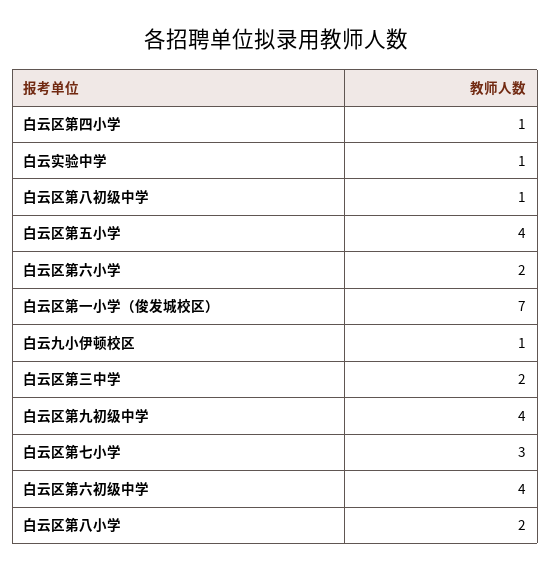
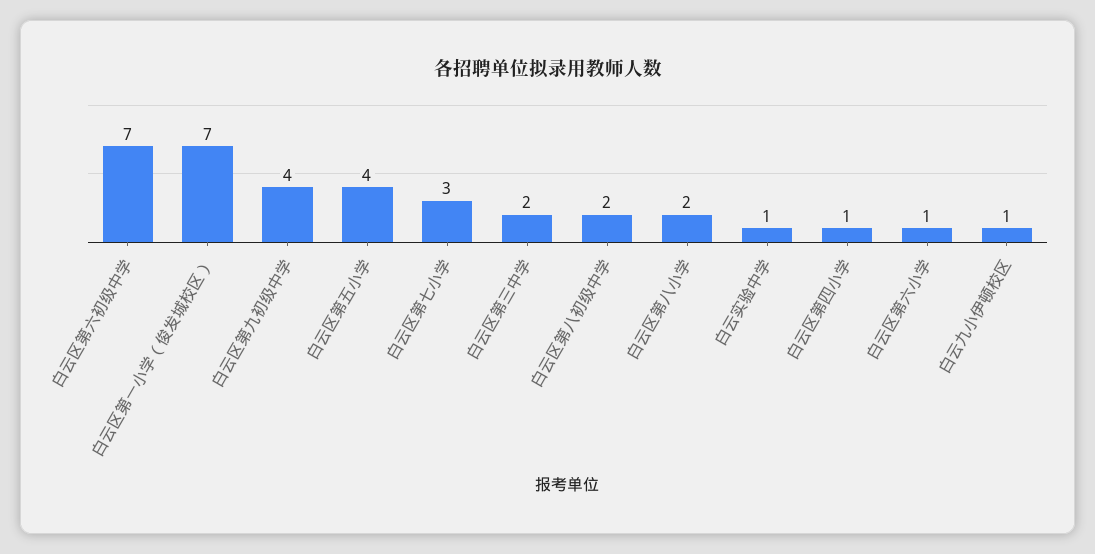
白云区第八初级中学: 1 -> 2
白云区第六小学: 2 -> 1
白云区第六初级中学: 4 -> 7

